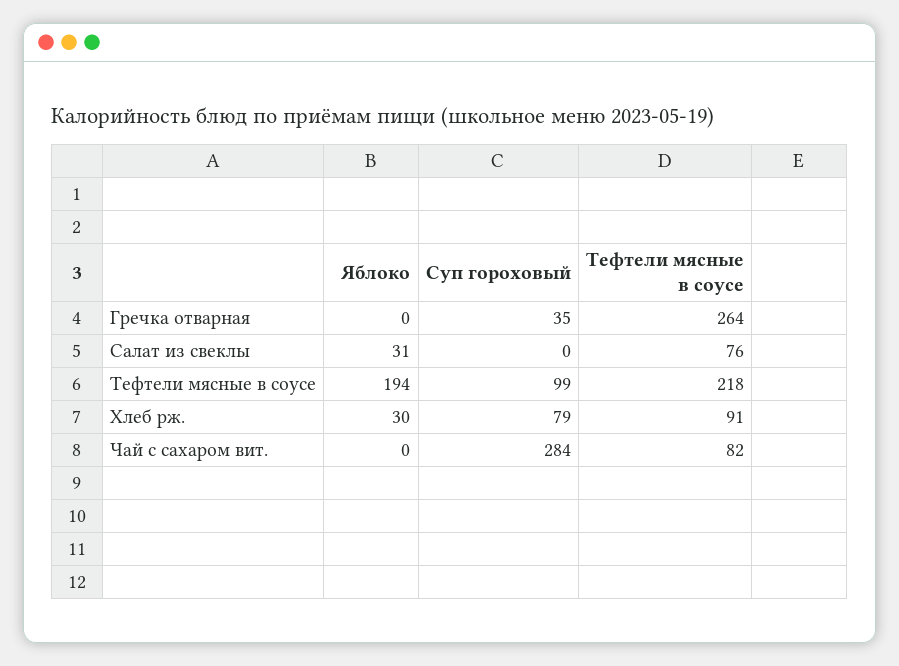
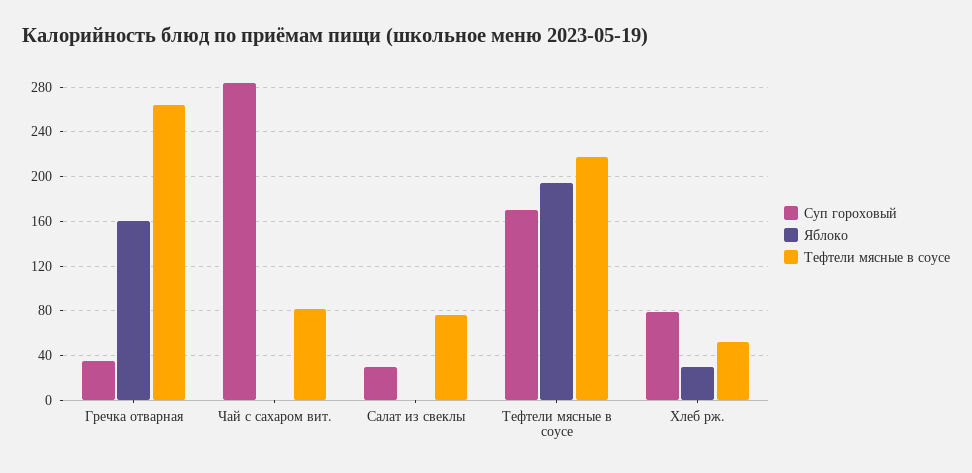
Яблоко, Гречка отварная: 0 -> 160
Яблоко, Салат из свеклы: 31 -> 0
Суп гороховый, Салат из свеклы: 0 -> 30
Суп гороховый, Тефтели мясные в соусе: 99 -> 170
Тефтели мясные в соусе, Хлеб рж.: 91 -> 50

